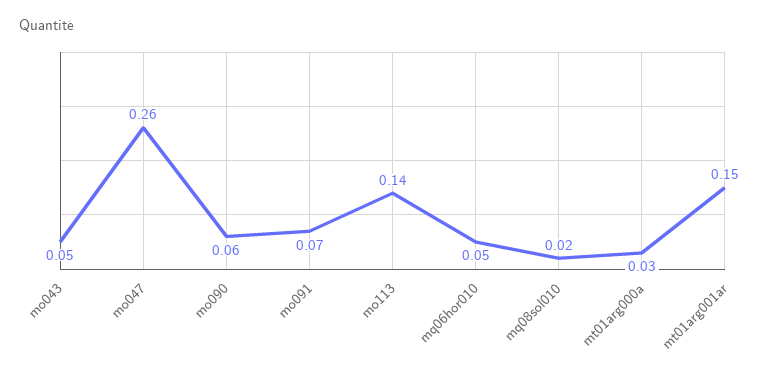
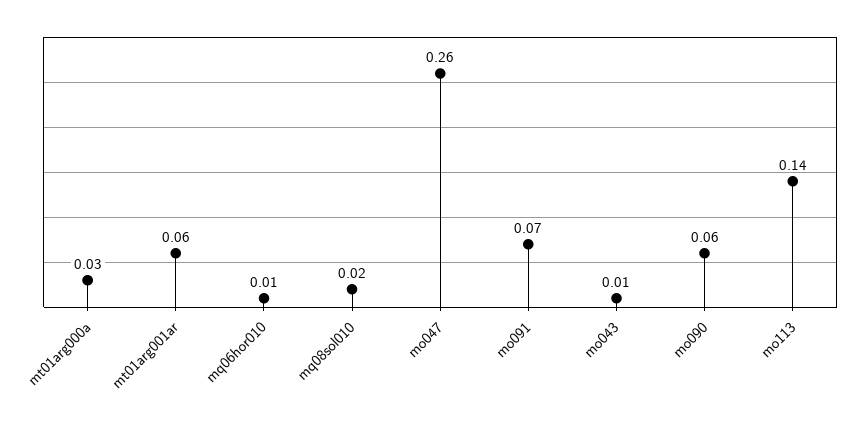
mo043: 0.05 -> 0.01
mq06hor010: 0.05 -> 0.01
mt01arg001ar: 0.15 -> 0.06

